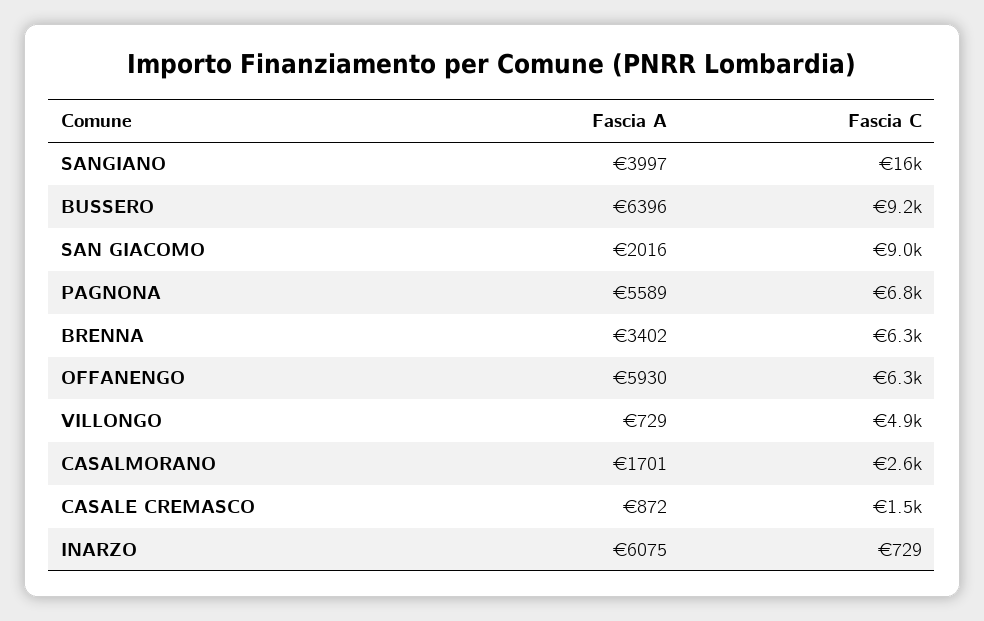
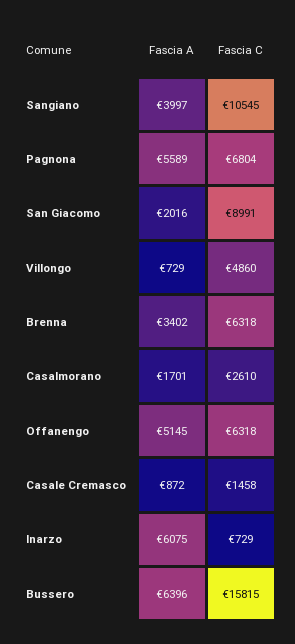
Fascia C, SANGIANO: 16000 -> 10545
Fascia C, BUSSERO: 9200 -> 15815
Fascia A, OFFANENGO: 5930 -> 5145

